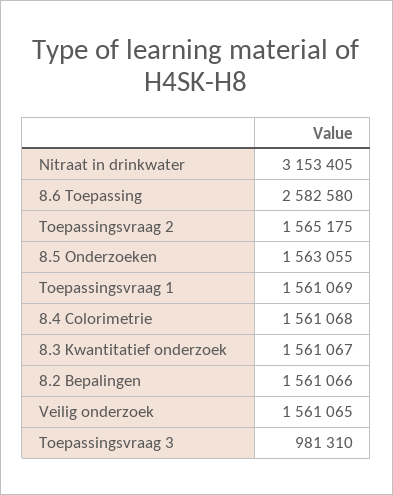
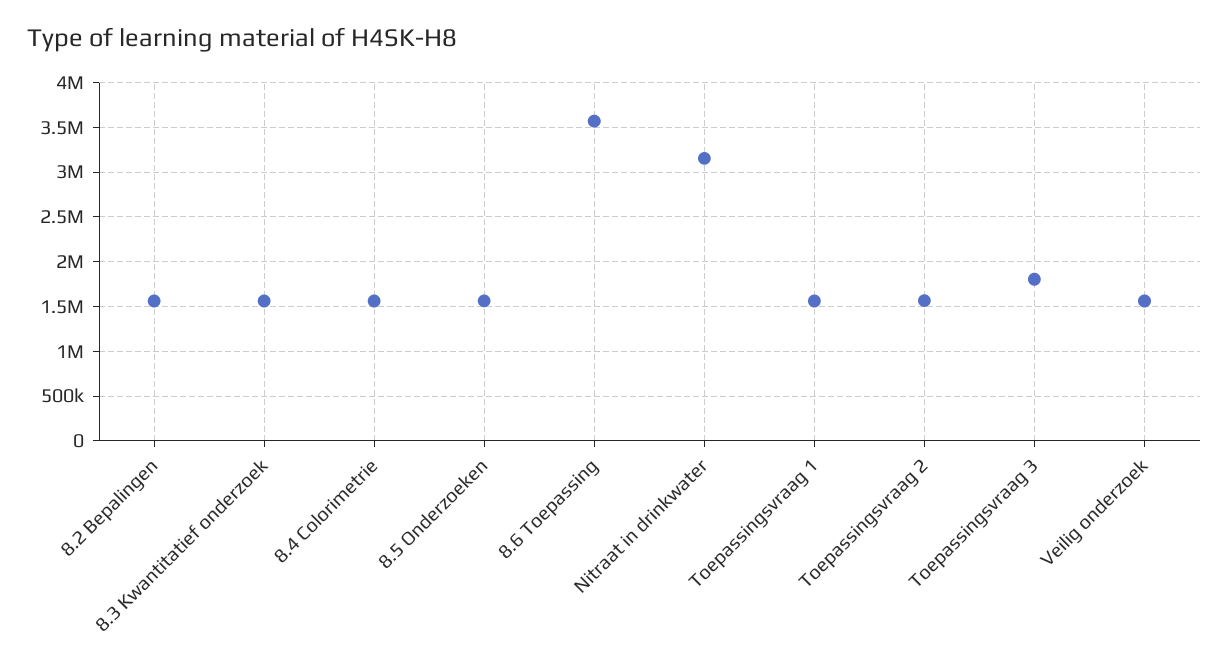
8.6 Toepassing: 2582580 -> 3600000
Toepassingsvraag 3: 981310 -> 1800000

